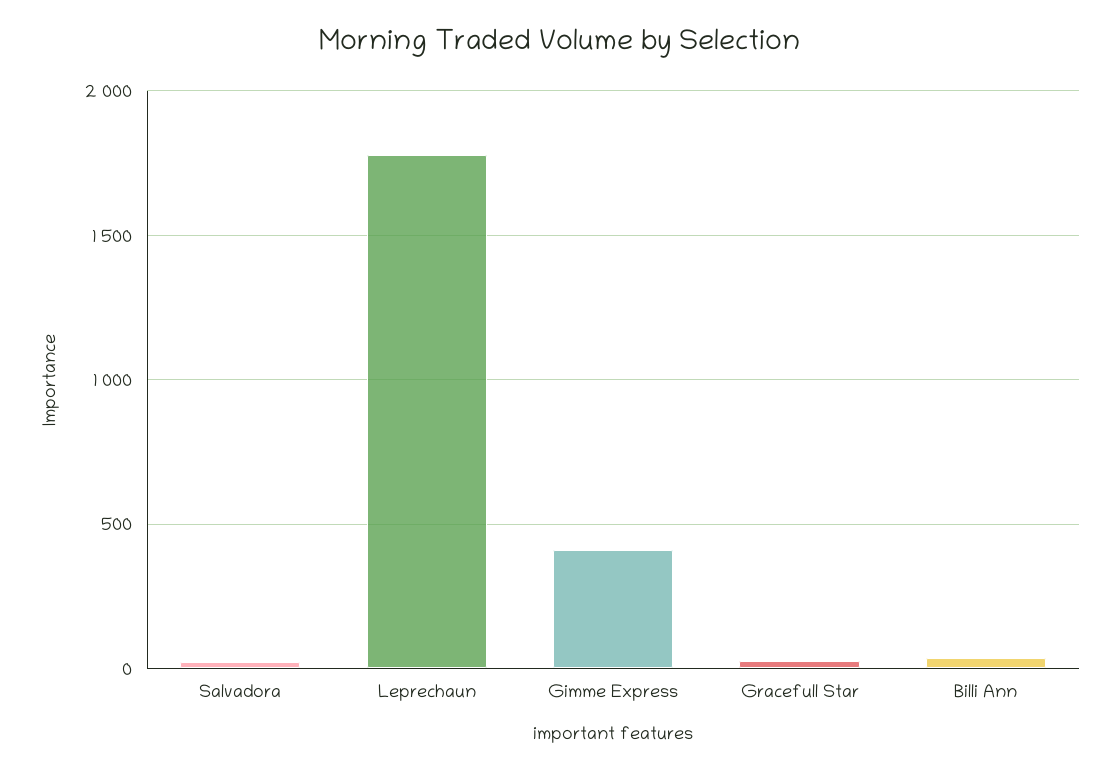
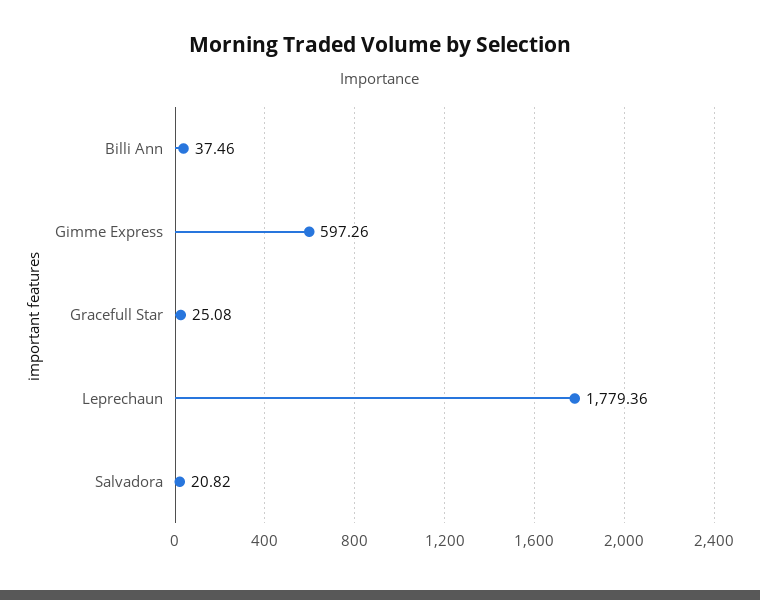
Gimme Express: 400 -> 597.26

